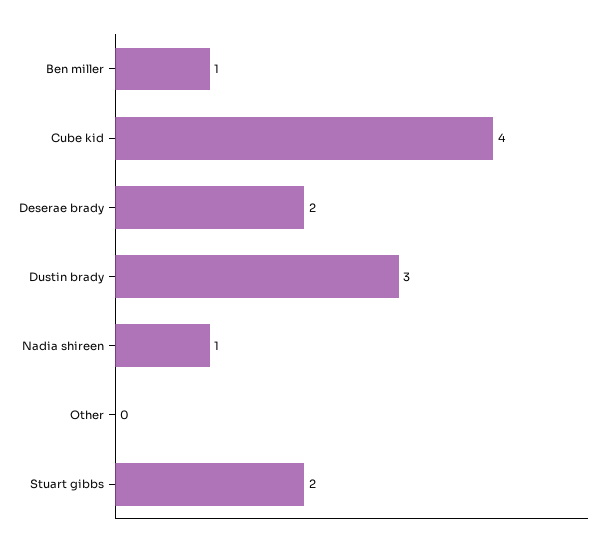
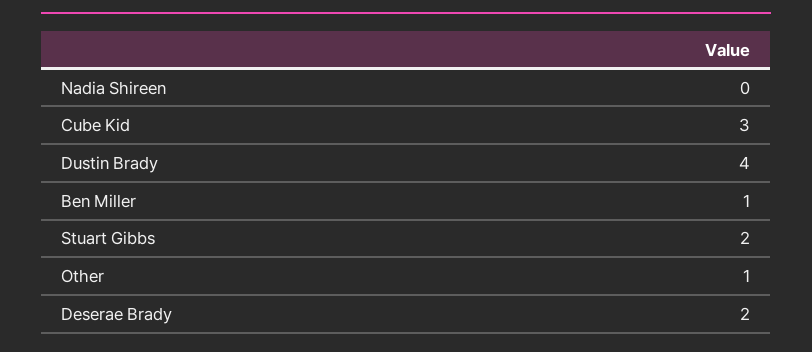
Cube kid: 4 -> 3
Dustin brady: 3 -> 4
Nadia shireen: 1 -> 0
Other: 0 -> 1

